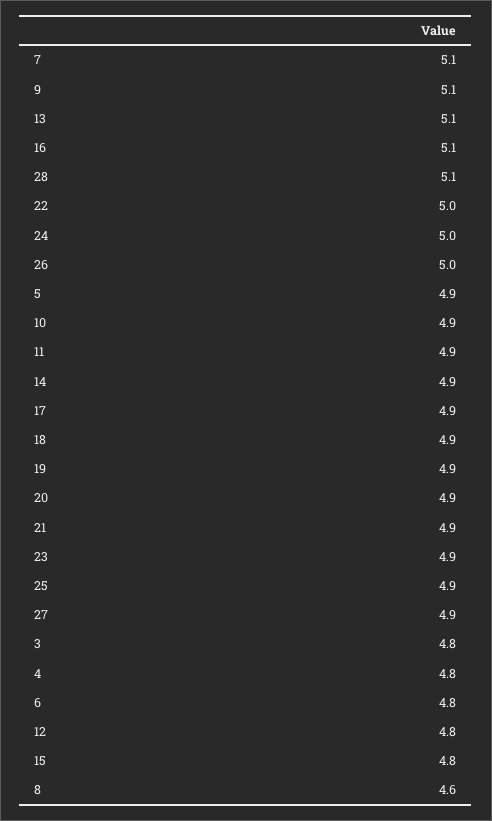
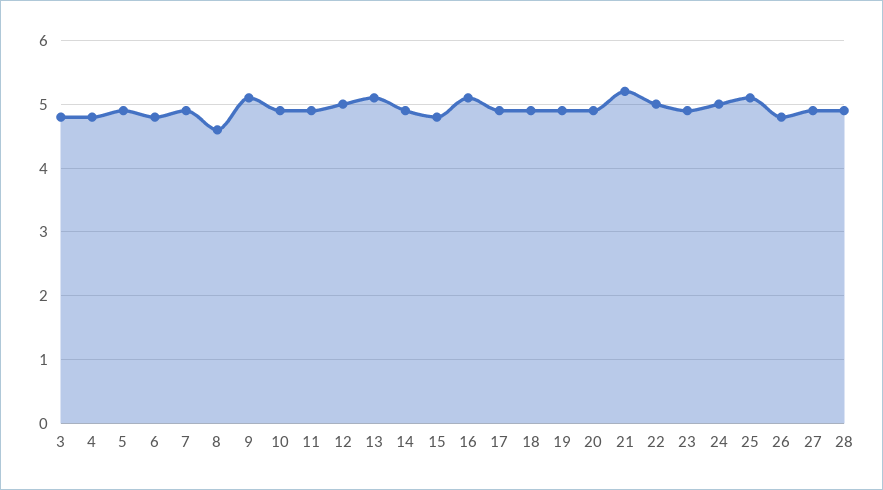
7: 5.1 -> 4.9
28: 5.1 -> 4.9
26: 5 -> 4.8
21: 4.9 -> 5.2
25: 4.9 -> 5.1
12: 4.8 -> 5

